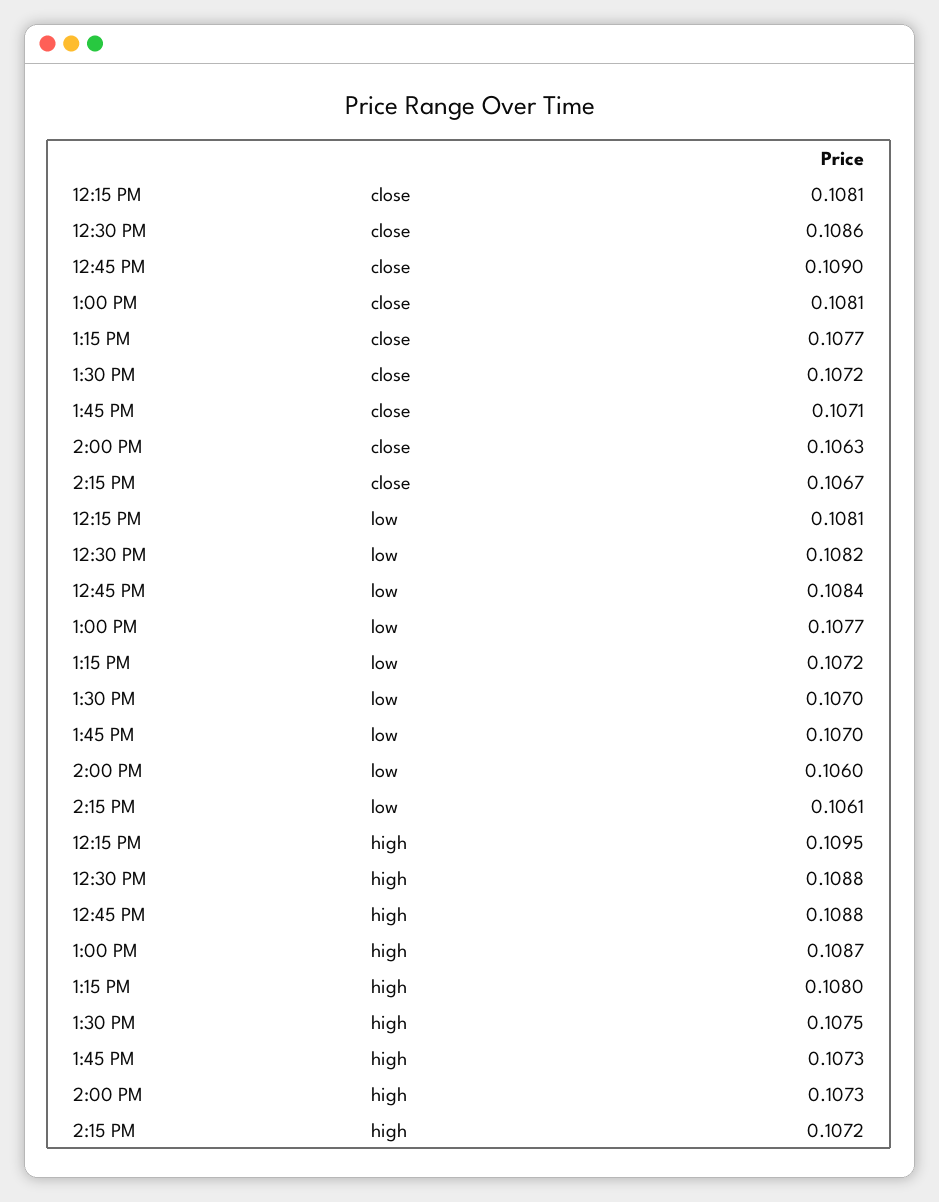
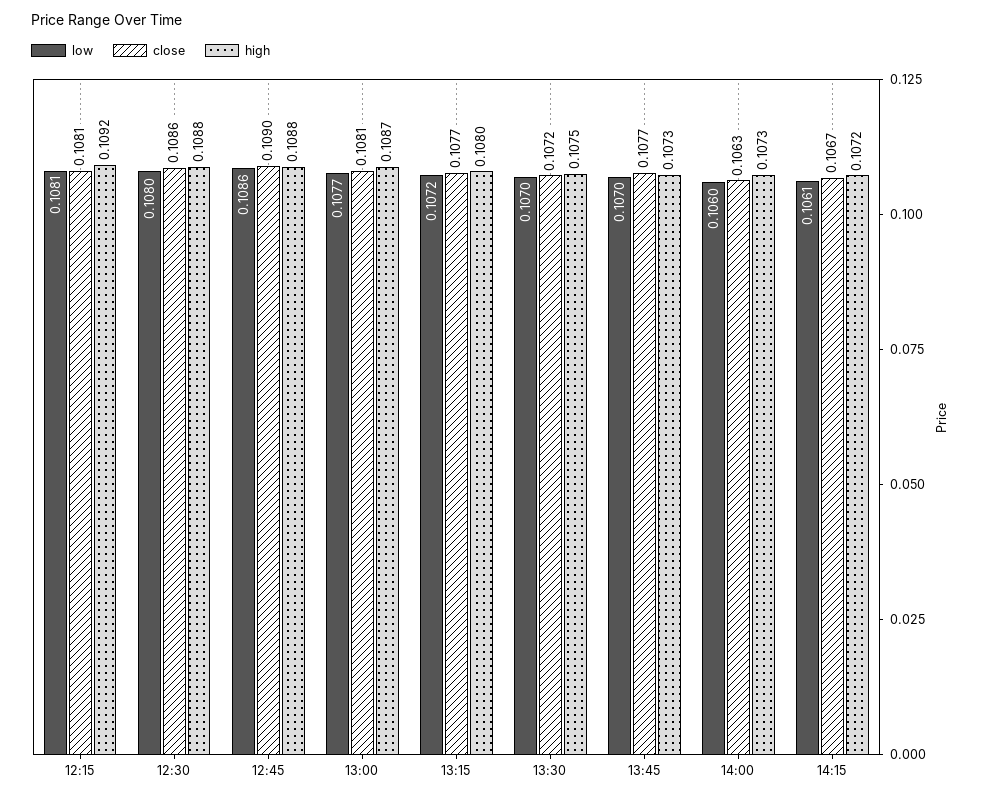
close, 1:45 PM: 0.1071 -> 0.1077
low, 12:30 PM: 0.1082 -> 0.108
low, 12:45 PM: 0.1084 -> 0.1086
high, 12:15 PM: 0.1095 -> 0.1092

